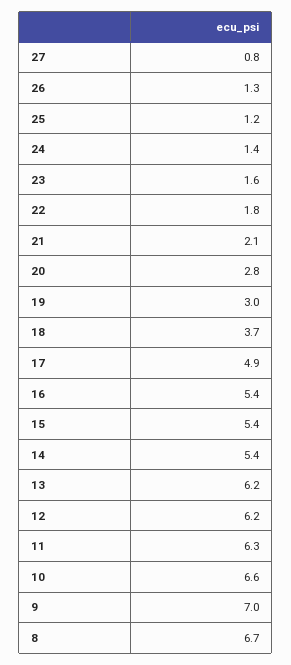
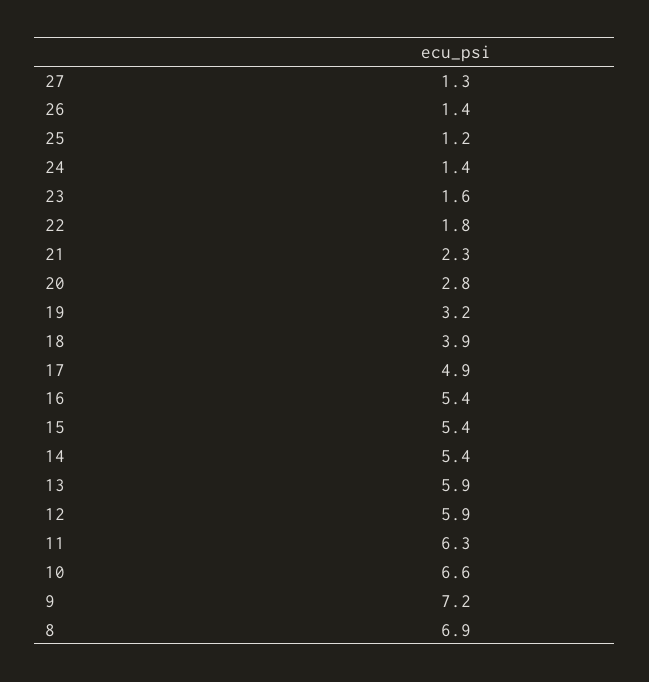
27: 0.8 -> 1.3
26: 1.3 -> 1.4
21: 2.1 -> 2.3
19: 3 -> 3.2
18: 3.7 -> 3.9
13: 6.2 -> 5.9
12: 6.2 -> 5.9
9: 7 -> 7.2
8: 6.7 -> 6.9

